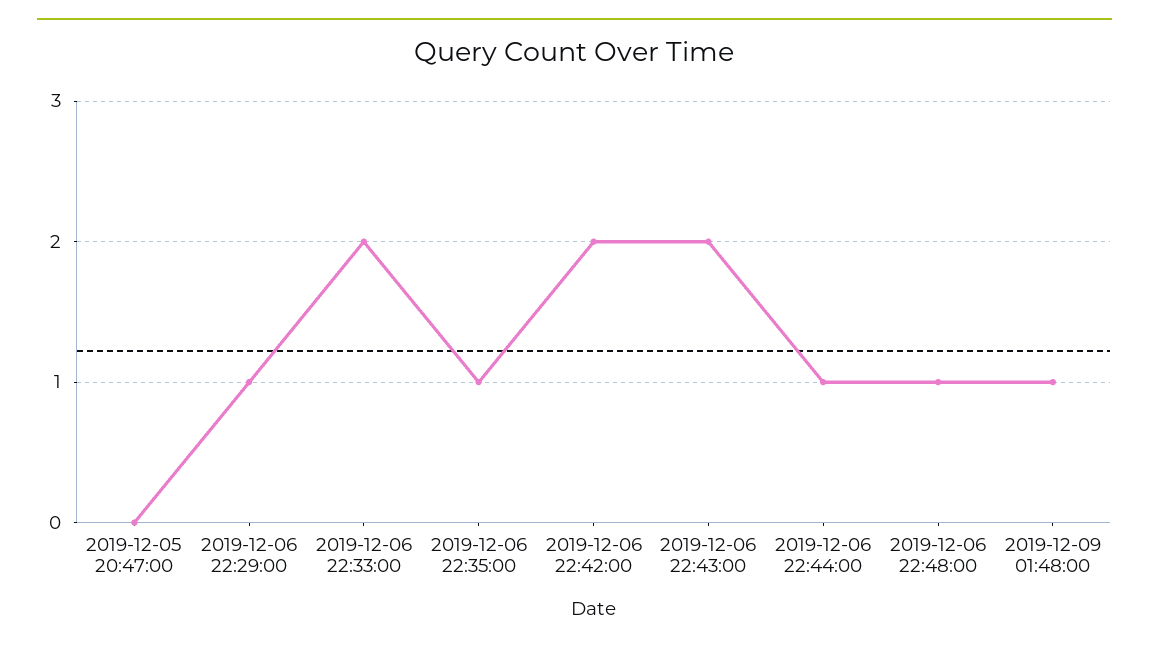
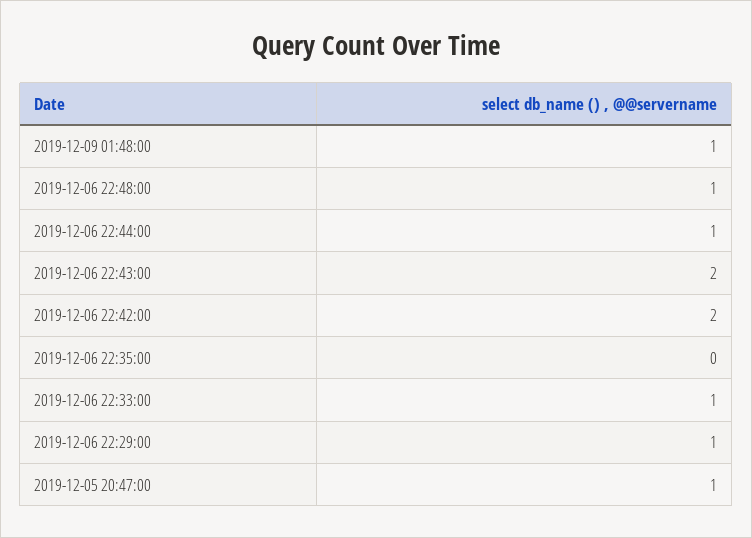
2019-12-05 20:47:00: 0 -> 1
2019-12-06 22:33:00: 2 -> 1
2019-12-06 22:35:00: 1 -> 0

